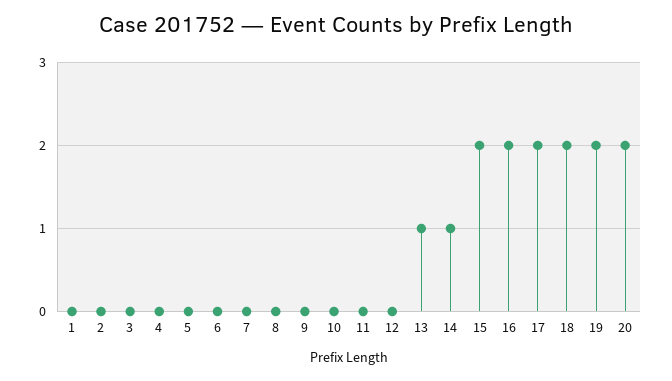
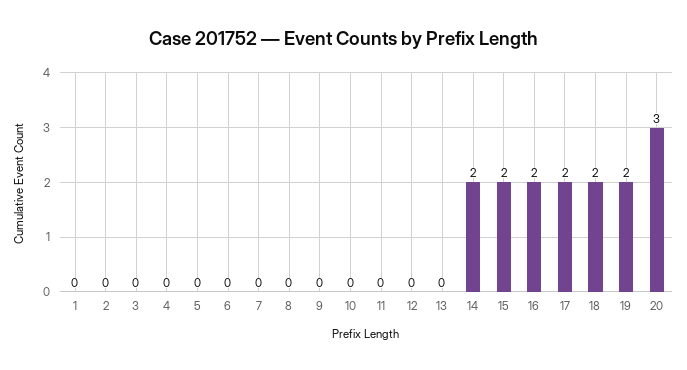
13: 1 -> 0
14: 1 -> 2
20: 2 -> 3

